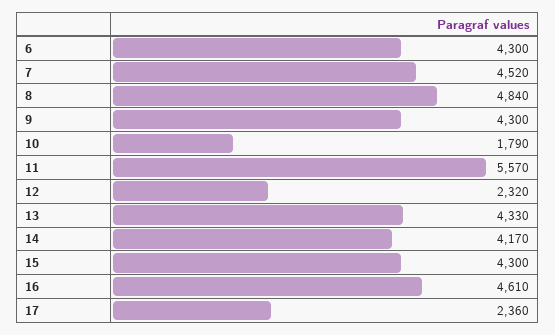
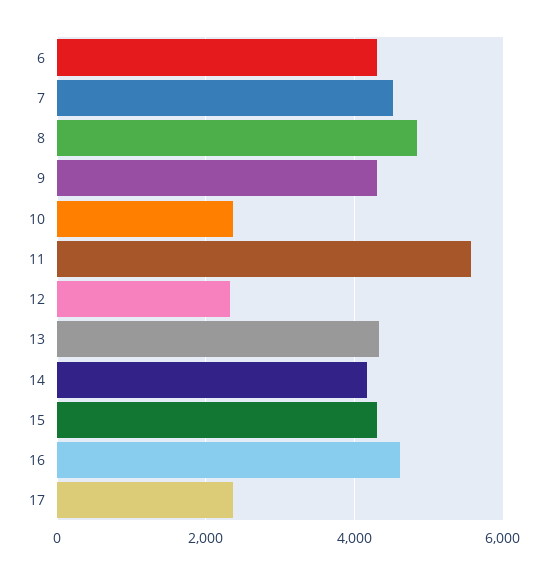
10: 1790 -> 2400

